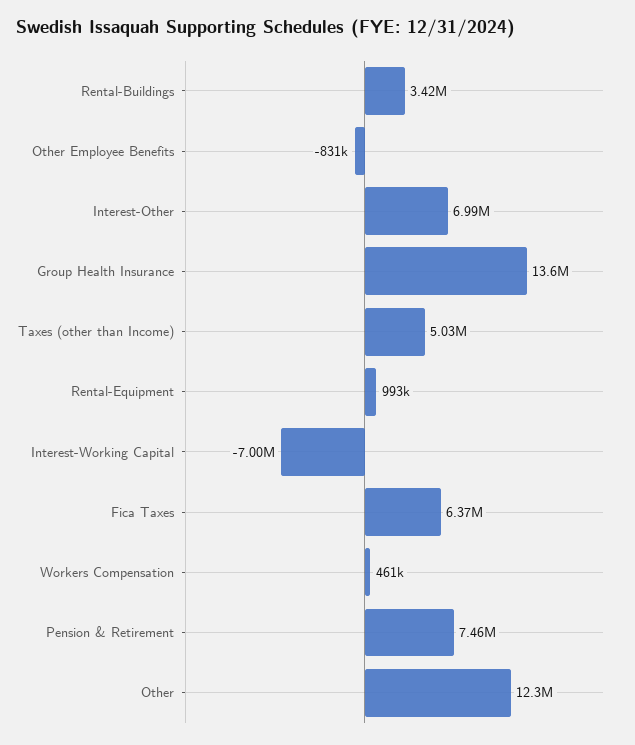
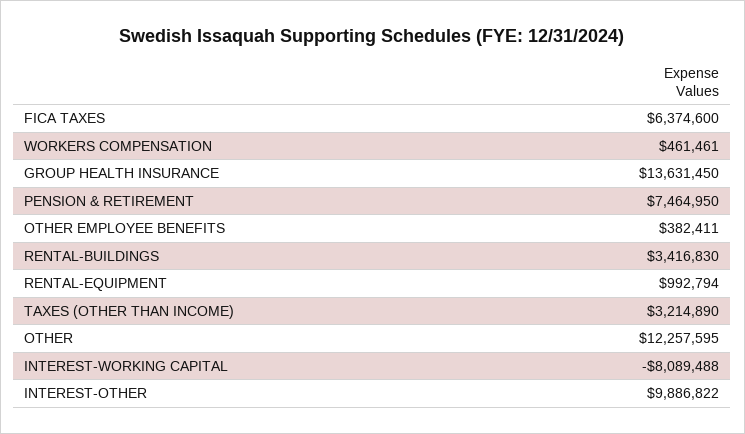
Other Employee Benefits: -831000 -> 382411
Interest-Other: 6990000 -> 9886822
Taxes (other than Income): 5030000 -> 3214890
Interest-Working Capital: -7000000 -> -8089488

